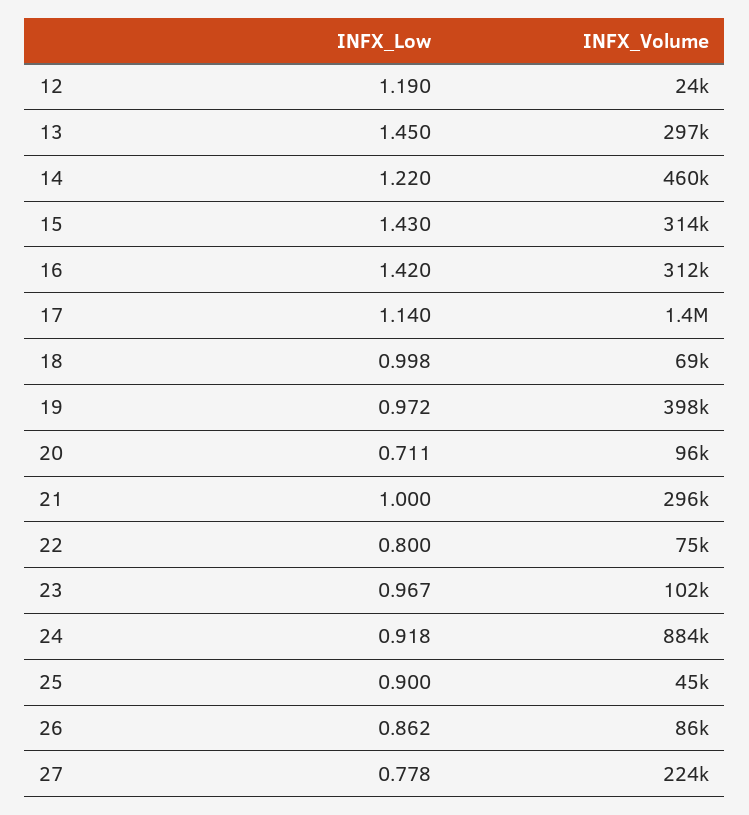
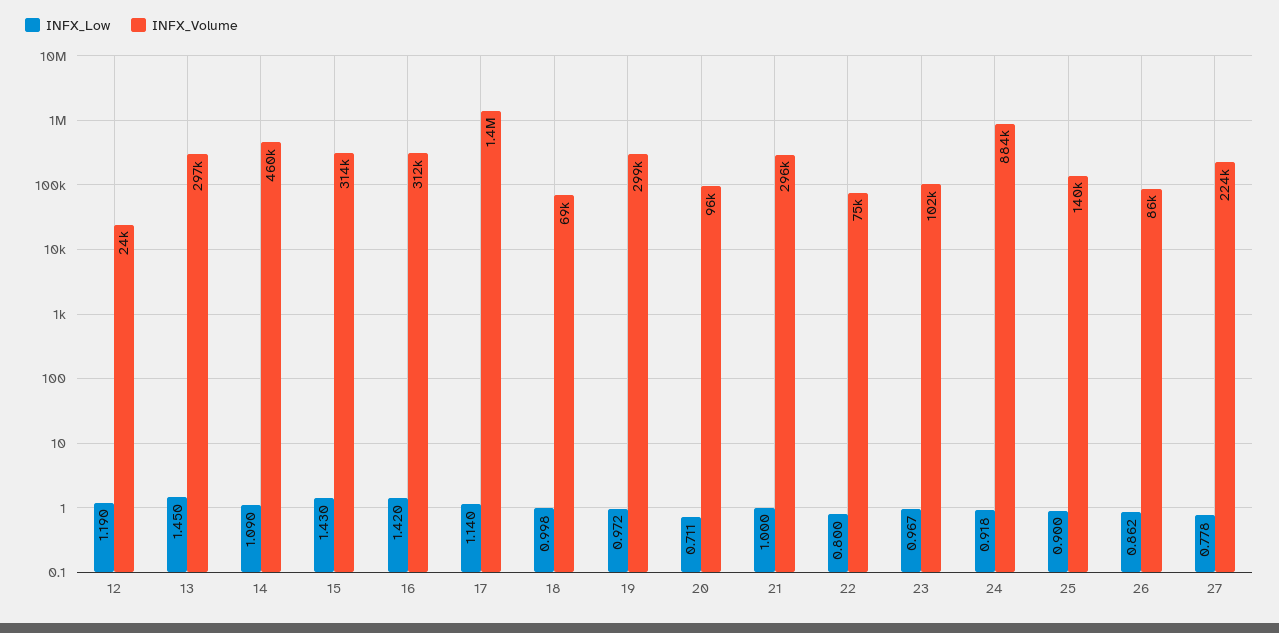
INFX_Low, 14: 1.22 -> 1.09
INFX_Volume, 19: 398000 -> 299000
INFX_Volume, 25: 45000 -> 140000

